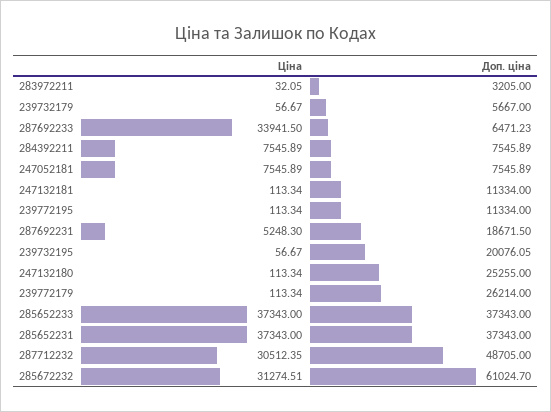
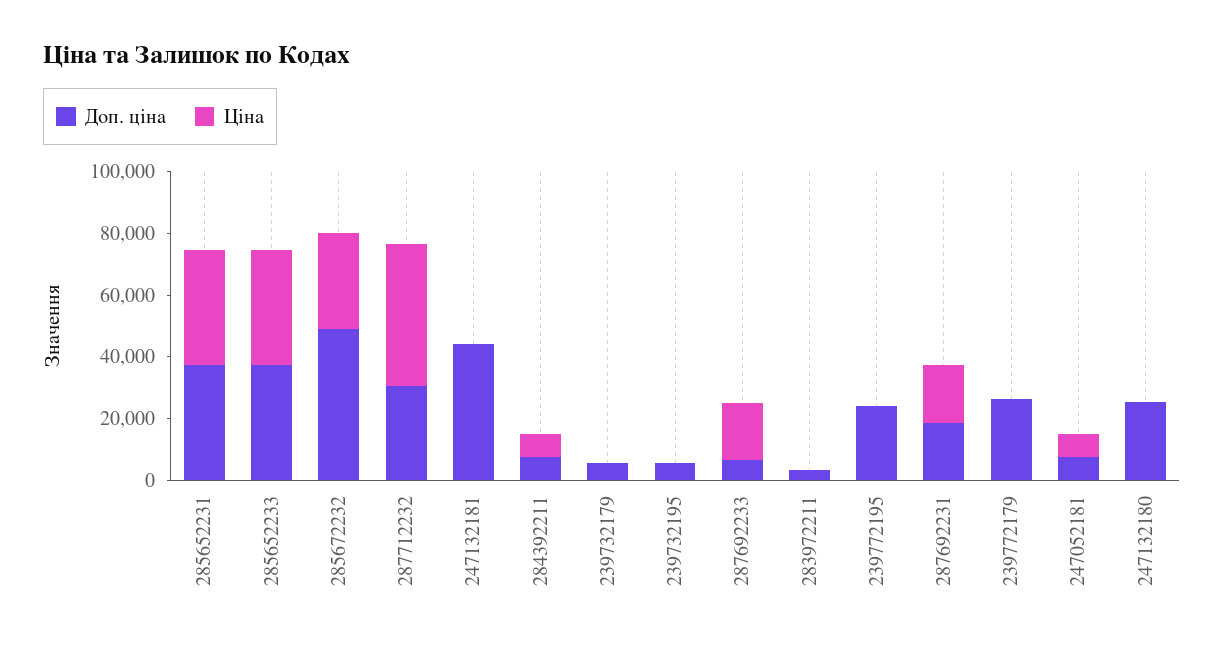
Ціна, 287692233: 33941.5 -> 20000
Доп. ціна, 247132181: 11334 -> 45000
Доп. ціна, 239772195: 11334 -> 25000
Ціна, 287692231: 5248.3 -> 20000
Доп. ціна, 239732195: 20076.05 -> 5000
Ціна, 287712232: 30512.35 -> 45000
Доп. ціна, 287712232: 48705 -> 30000
Доп. ціна, 285672232: 61024.7 -> 50000

